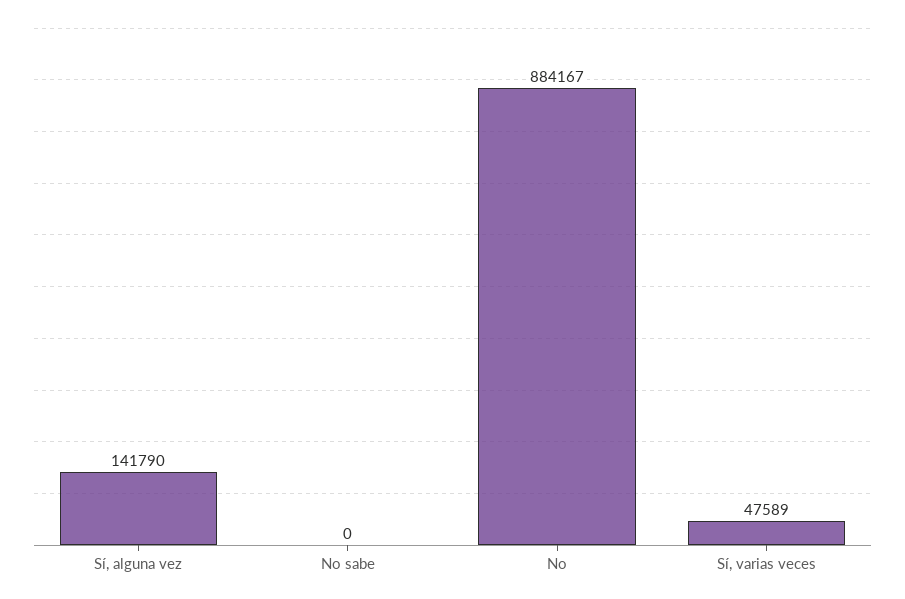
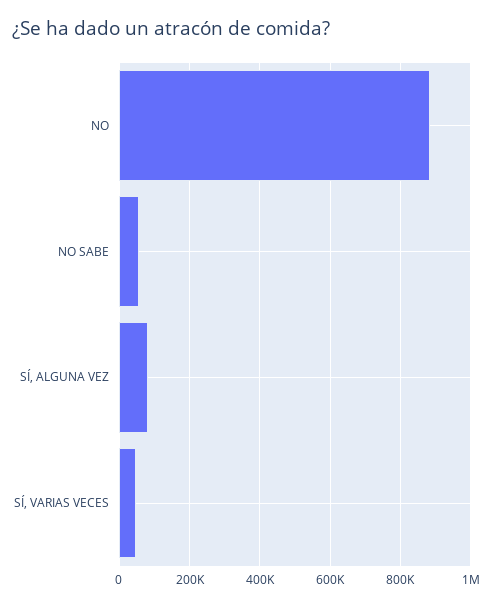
Sí, alguna vez: 141790 -> 80000
No sabe: 0 -> 60000

